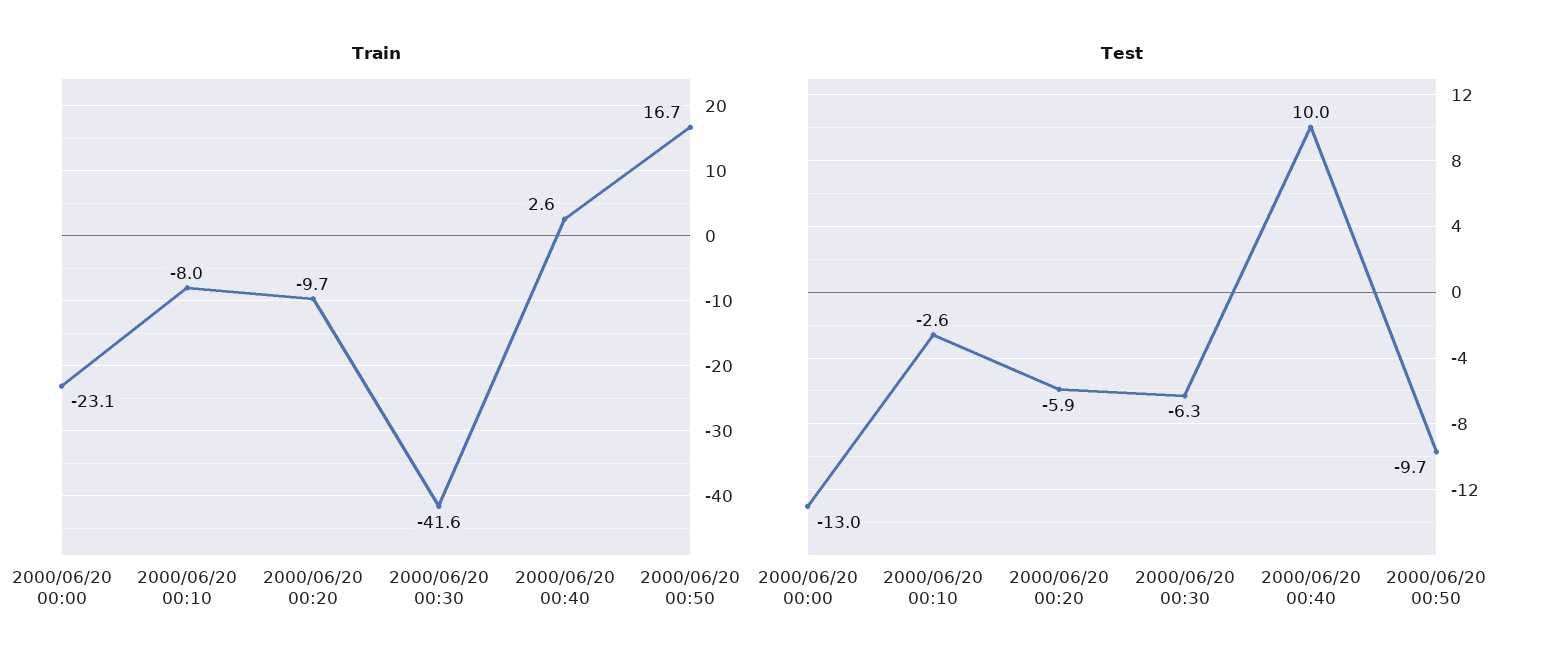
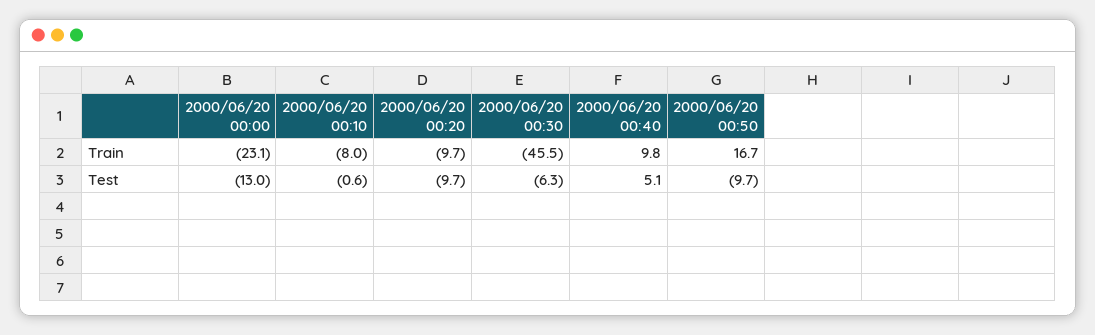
Train, 2000/06/20 00:30: -41.6 -> -45.5
Train, 2000/06/20 00:40: 2.6 -> 9.8
Test, 2000/06/20 00:10: -2.6 -> -0.6
Test, 2000/06/20 00:20: -5.9 -> -9.7
Test, 2000/06/20 00:40: 10 -> 5.1

